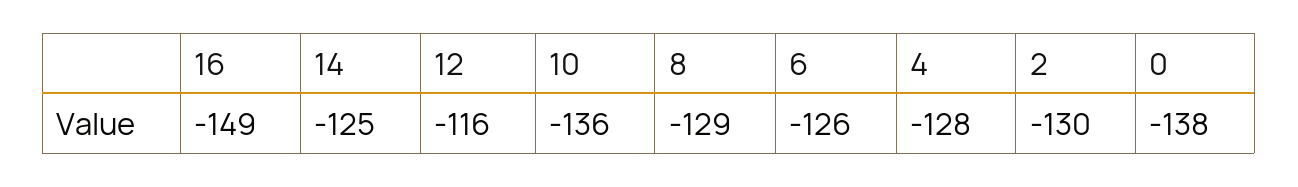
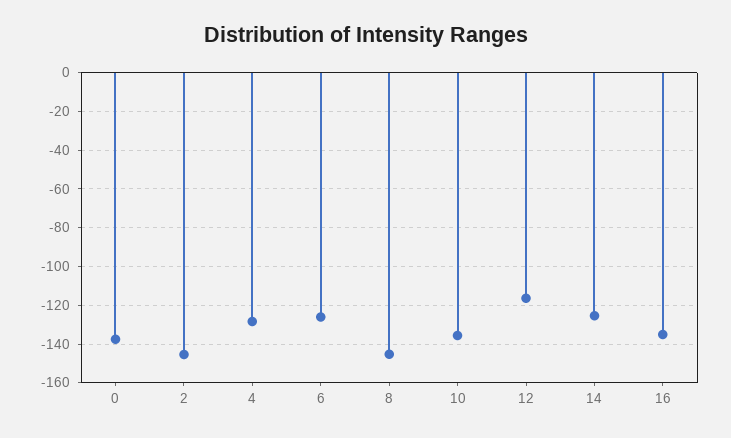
16: -149 -> -135
8: -129 -> -145
2: -130 -> -145

